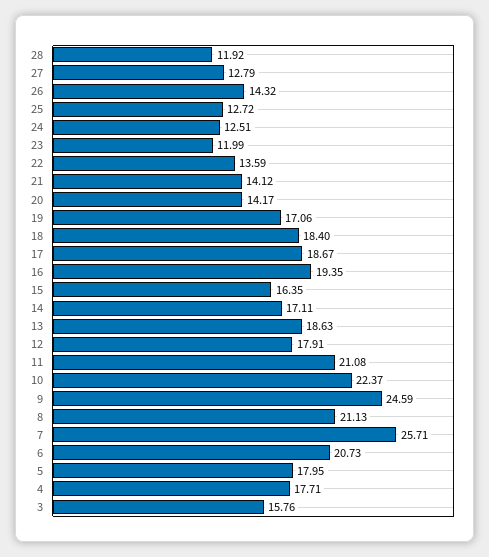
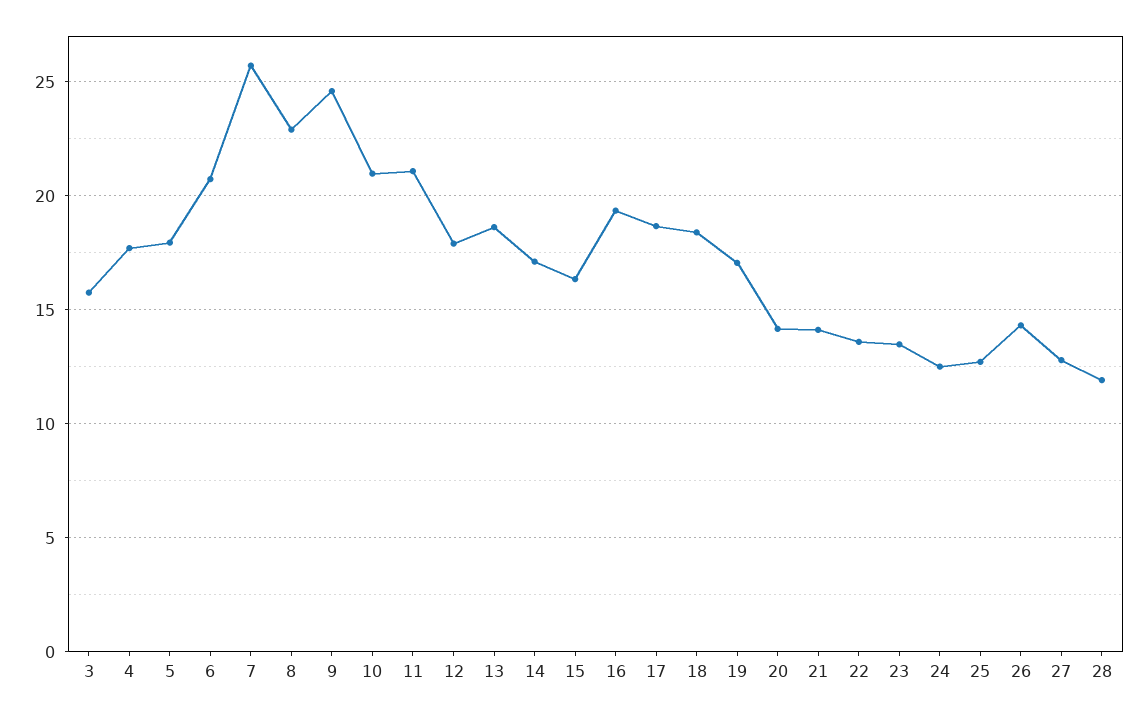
23: 11.99 -> 13.5
10: 22.37 -> 21
8: 21.13 -> 23

